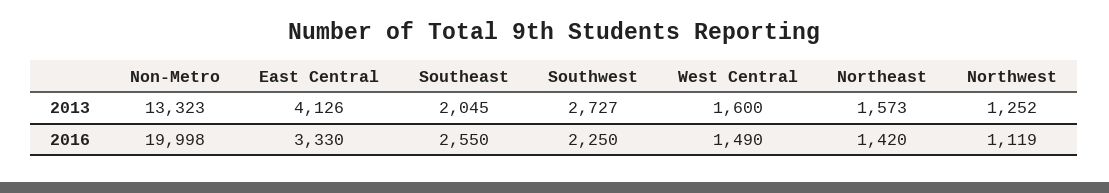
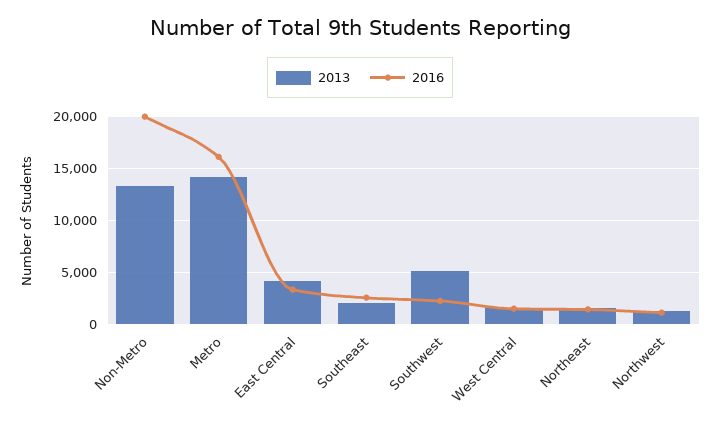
2013, Southwest: 2727 -> 5000
2013, Metro: none -> 14000
2016, Metro: none -> 16000

